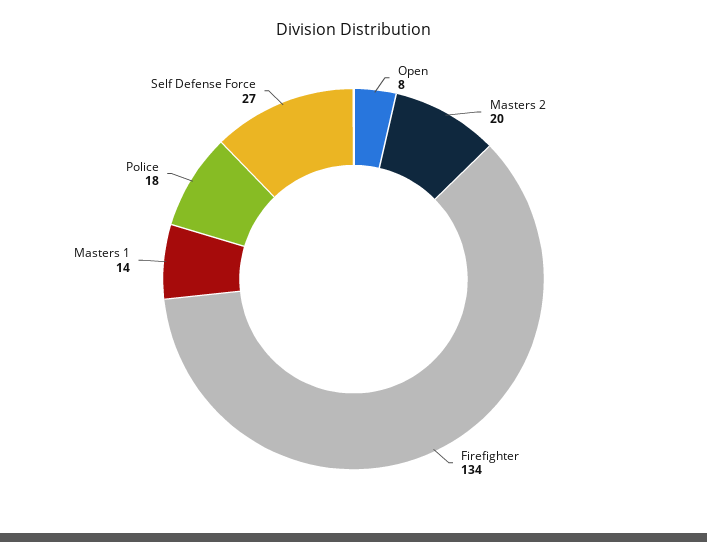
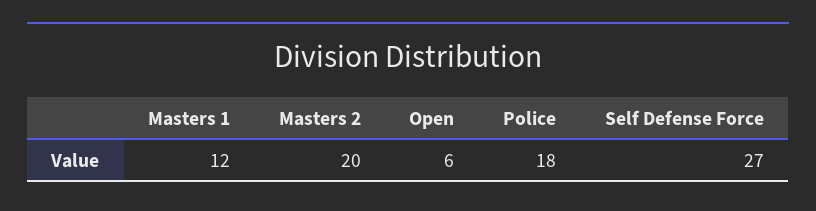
Open: 8 -> 6
Firefighter: 134 -> none
Masters 1: 14 -> 12

